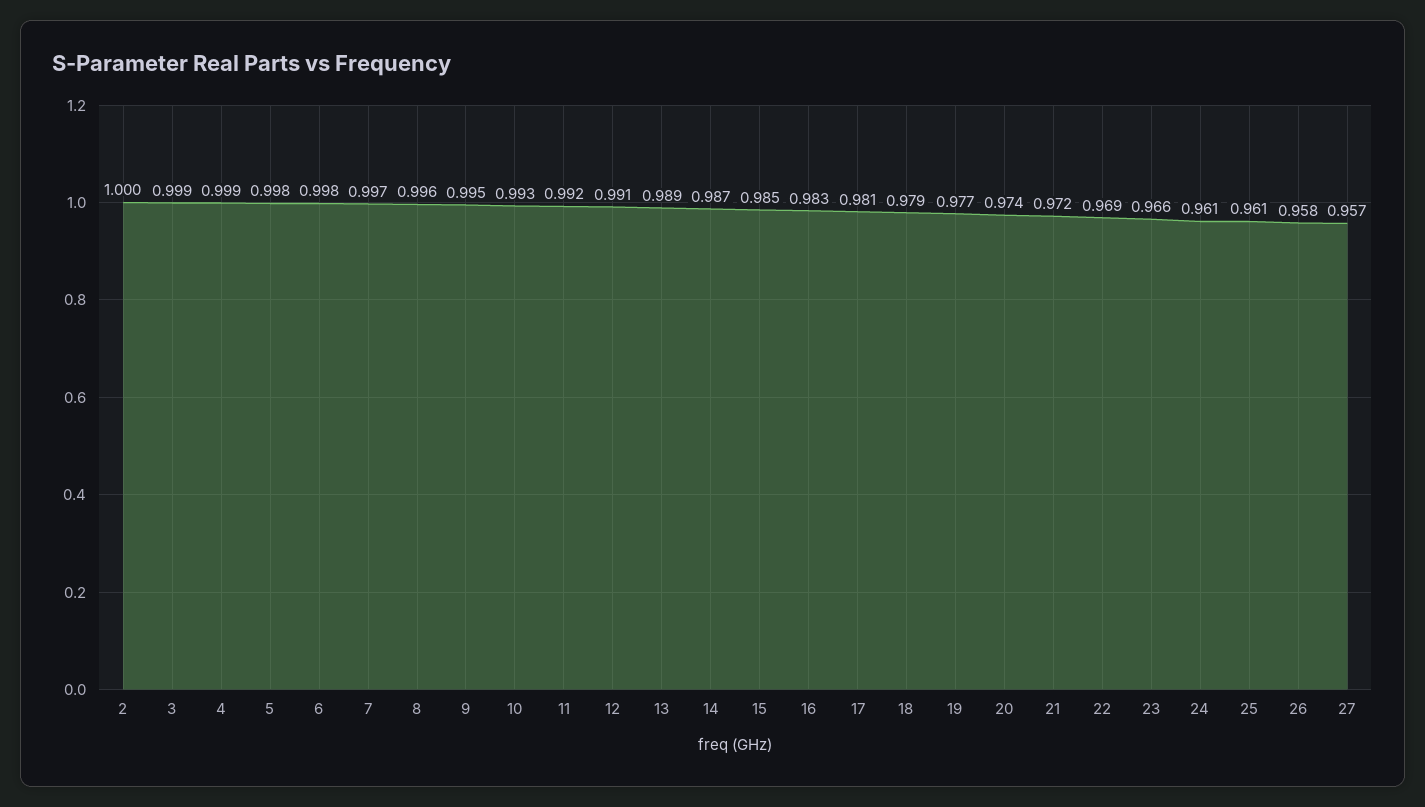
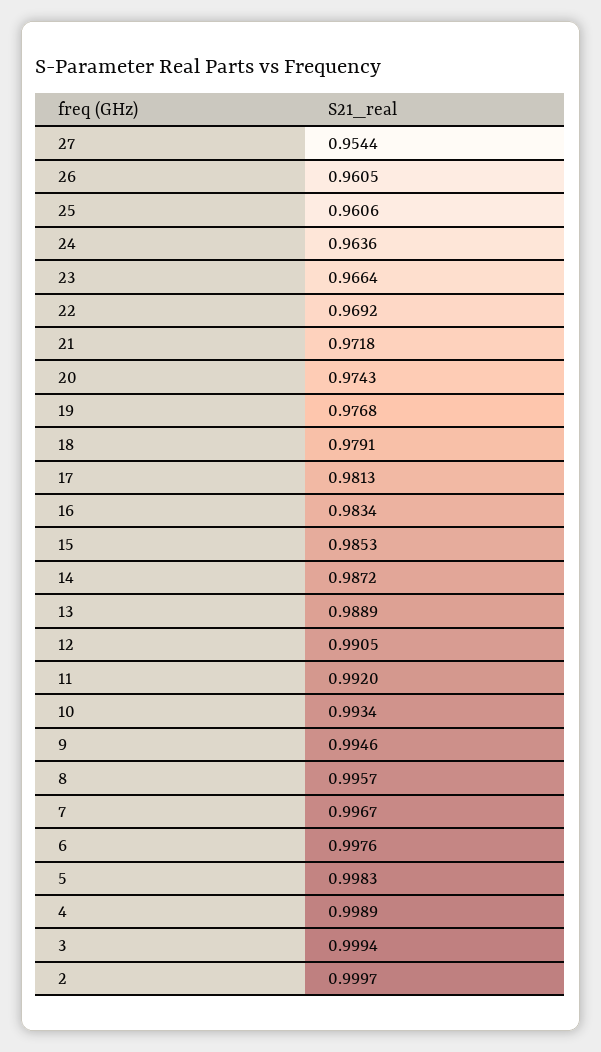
24: 0.961 -> 0.9636
26: 0.958 -> 0.9605
27: 0.957 -> 0.9544

